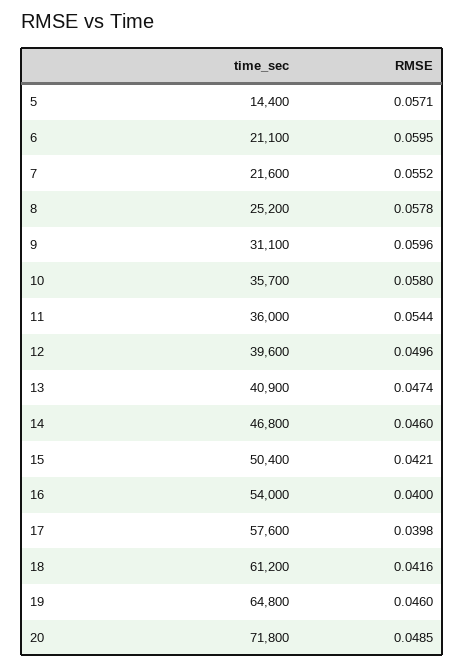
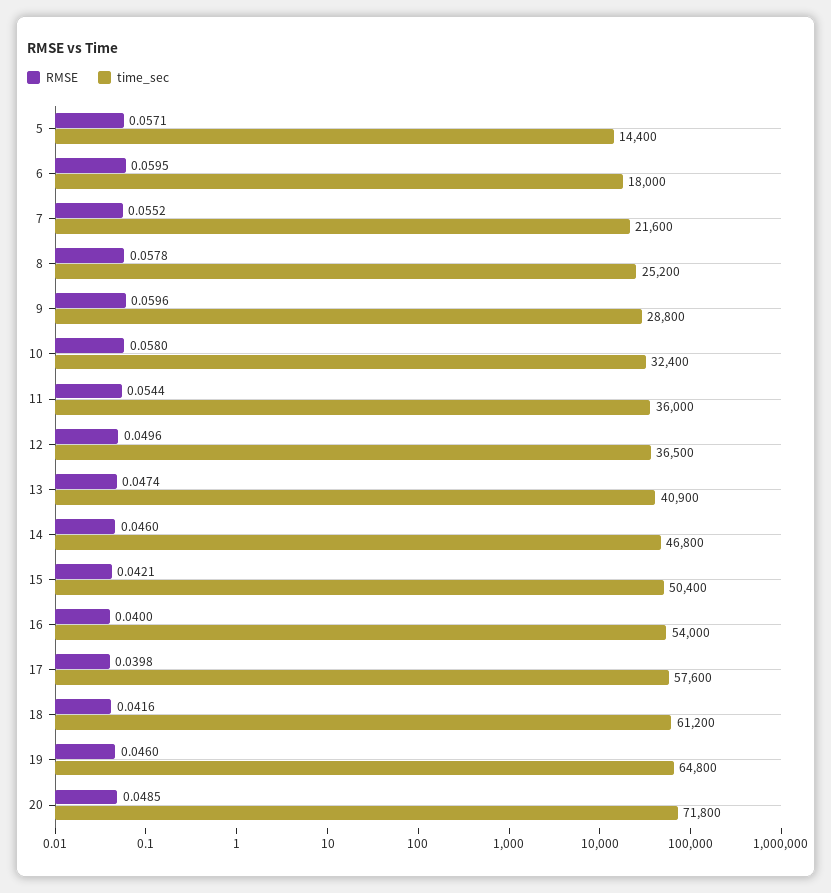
time_sec, 6: 21100 -> 18000
time_sec, 9: 31100 -> 28800
time_sec, 10: 35700 -> 32400
time_sec, 12: 39600 -> 36500

